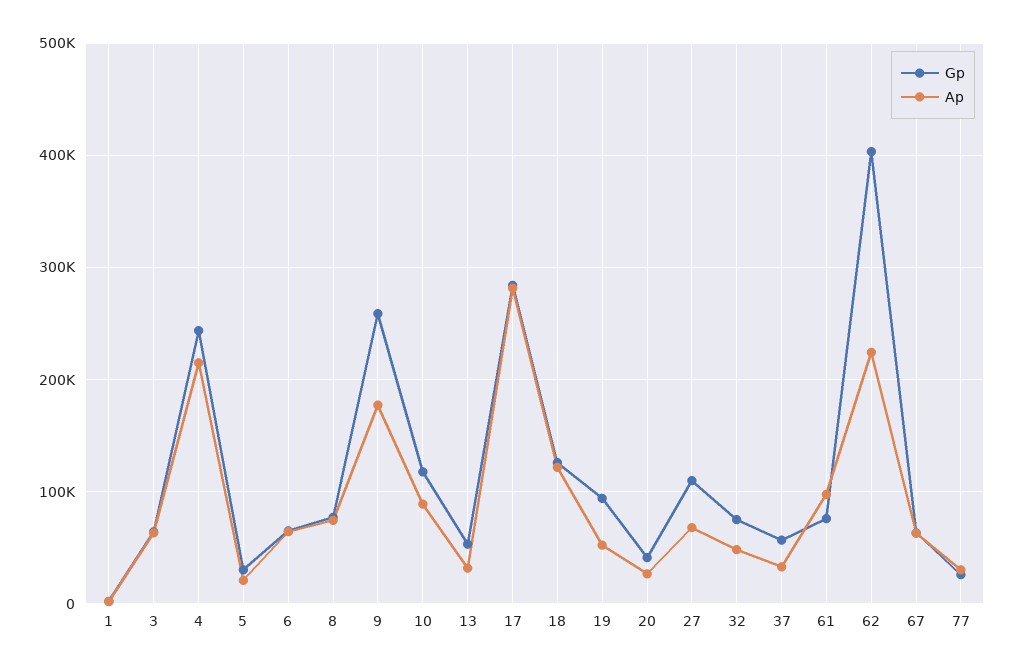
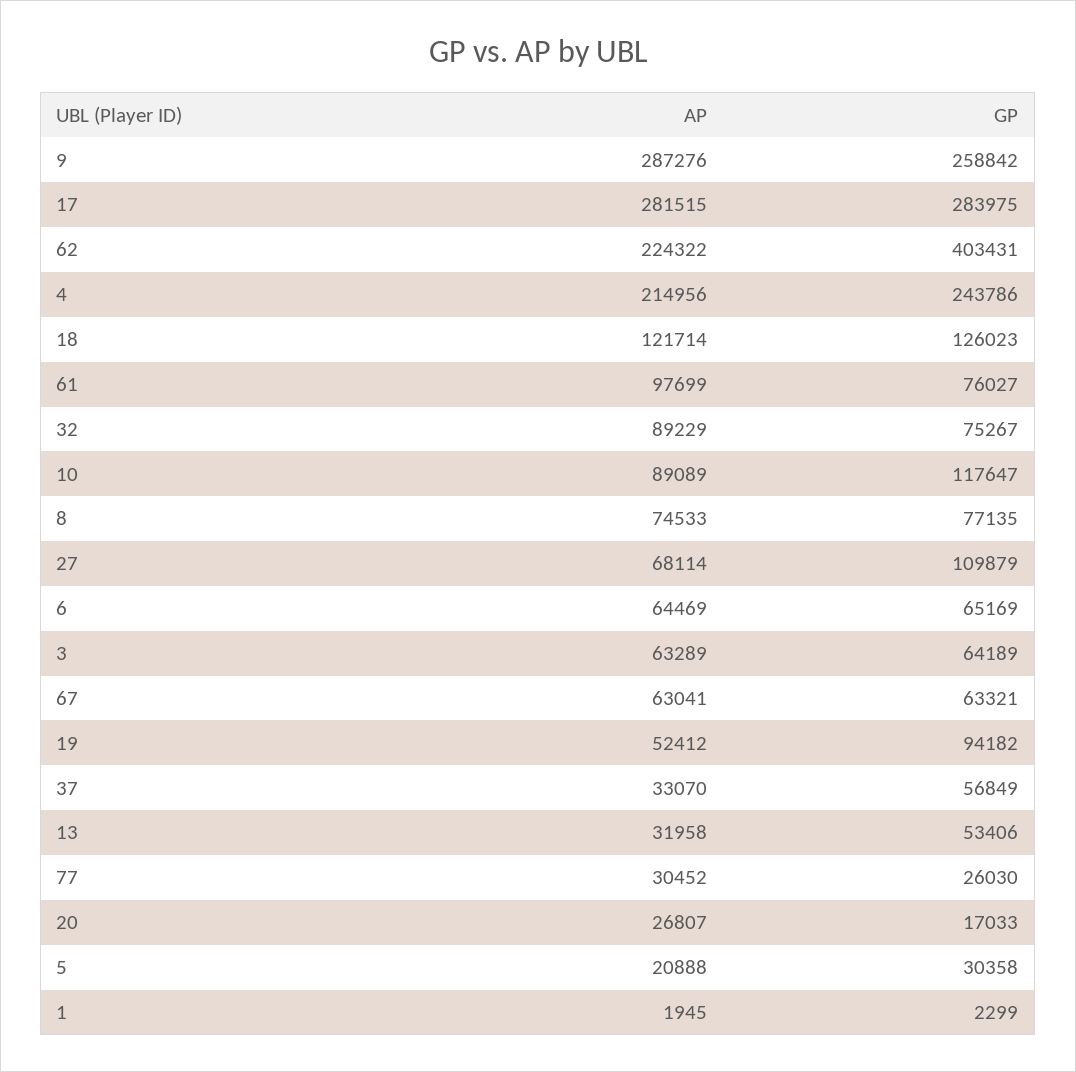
Ap, 9: 180000 -> 287276
Gp, 20: 40000 -> 17033
Ap, 32: 50000 -> 89229

